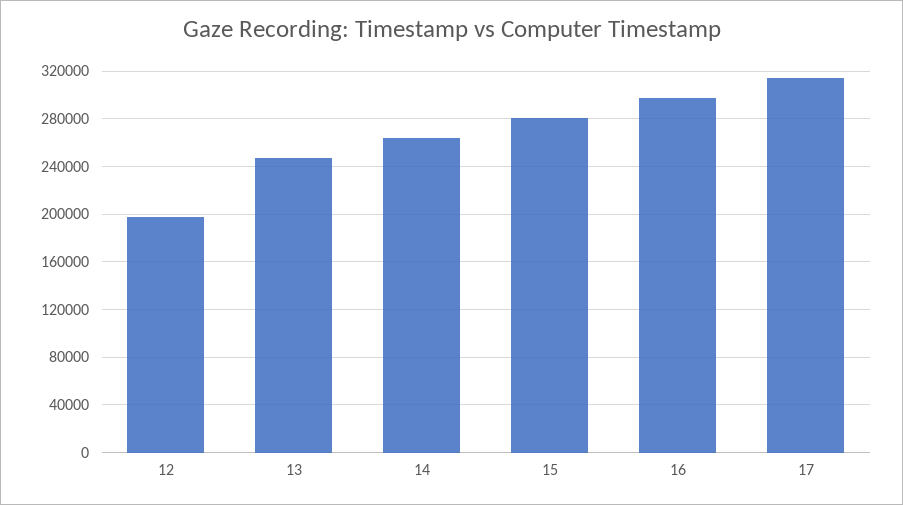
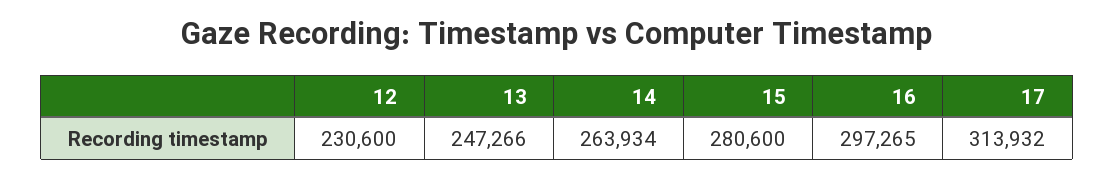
12: 200000 -> 230600

